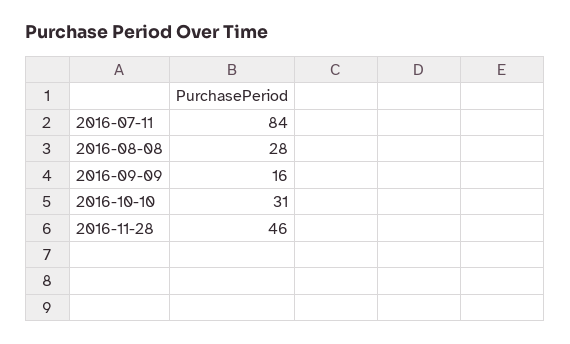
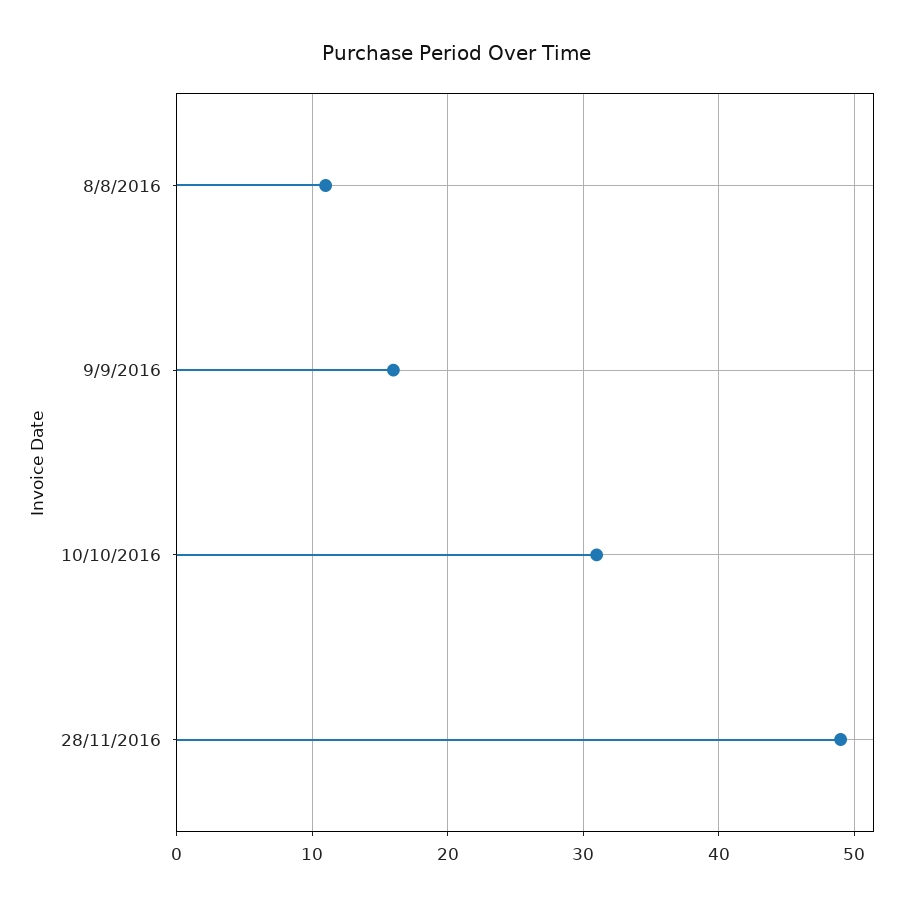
2016-07-11: 84 -> none
2016-08-08: 28 -> 11
2016-11-28: 46 -> 49

